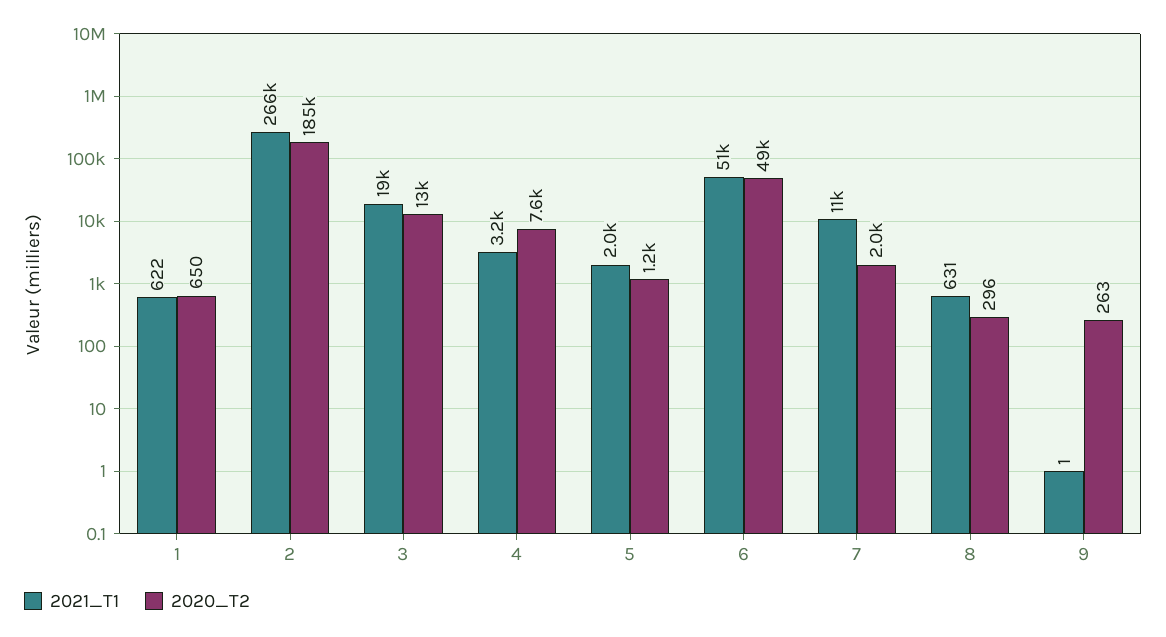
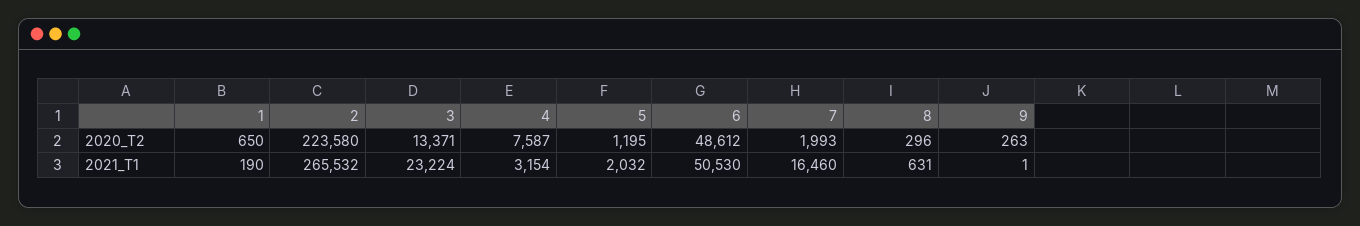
2021_T1, 1: 622 -> 190
2020_T2, 2: 185000 -> 223580
2021_T1, 3: 19000 -> 23224
2021_T1, 7: 11000 -> 16460

